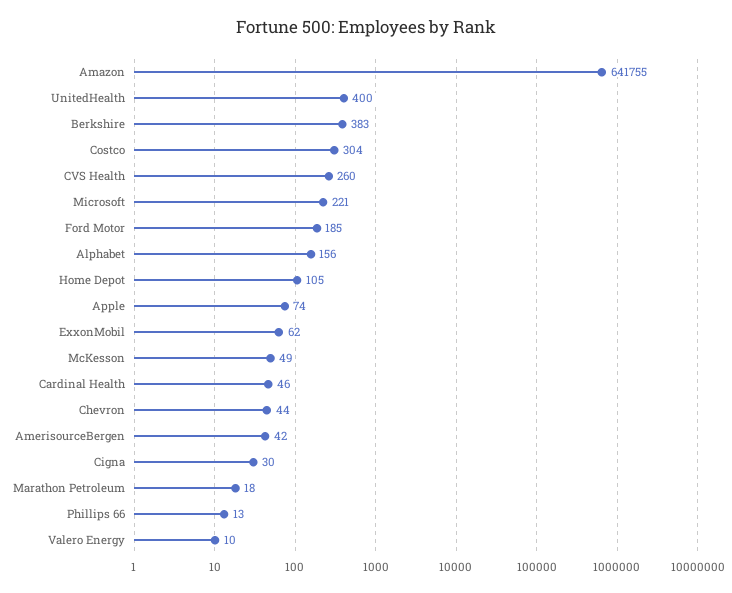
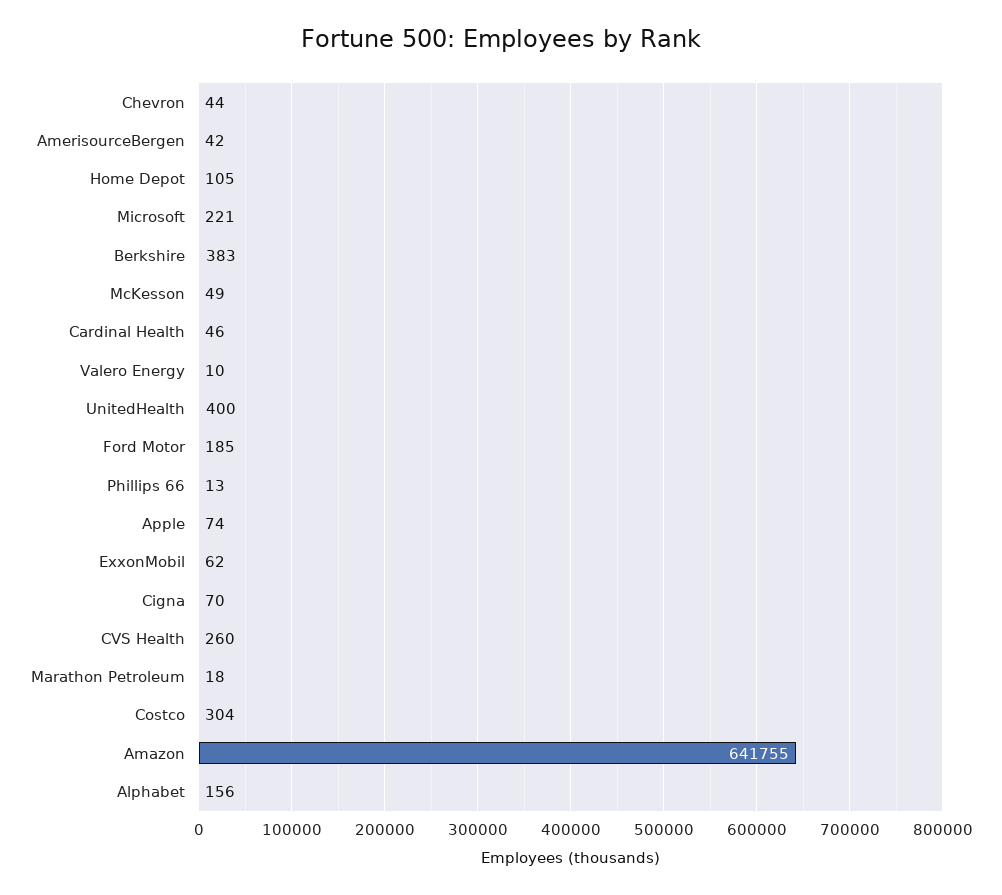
Cigna: 30 -> 70

